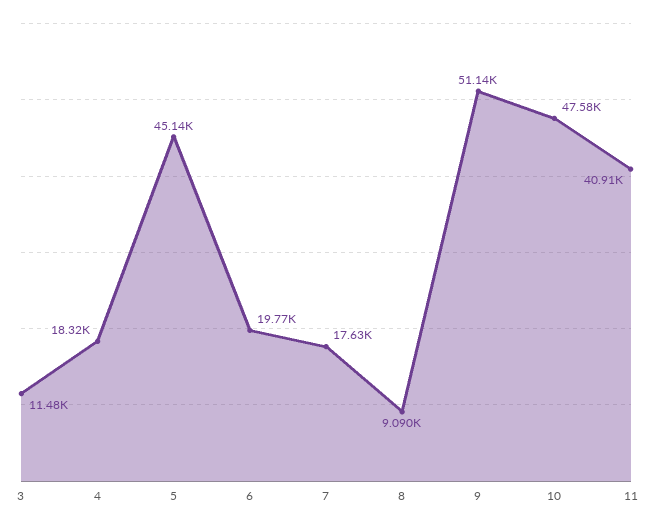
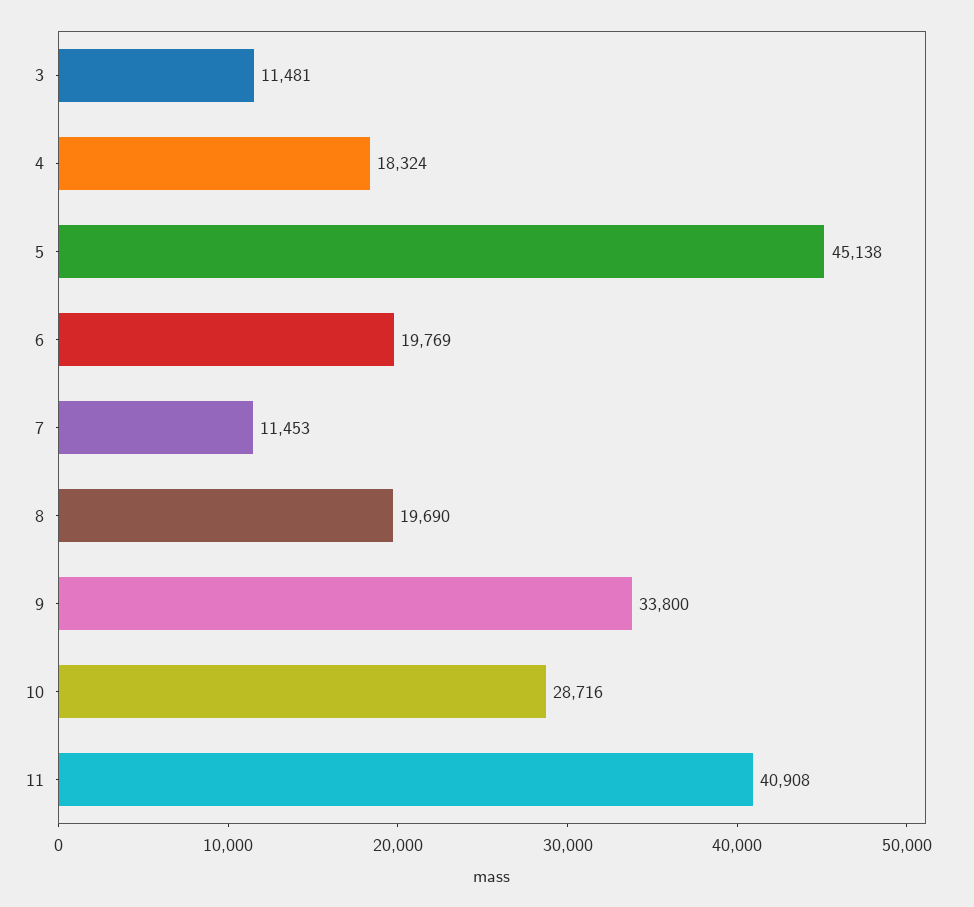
7: 17630 -> 11453
8: 9090 -> 19690
9: 51140 -> 33800
10: 47580 -> 28716

